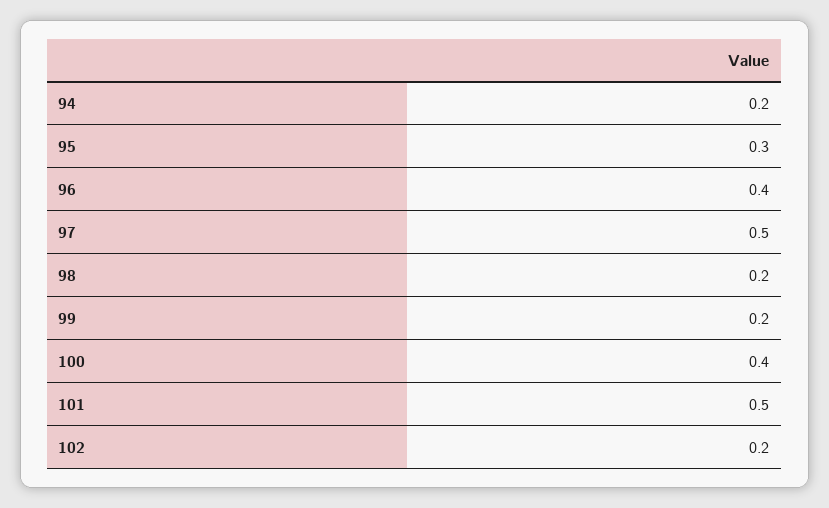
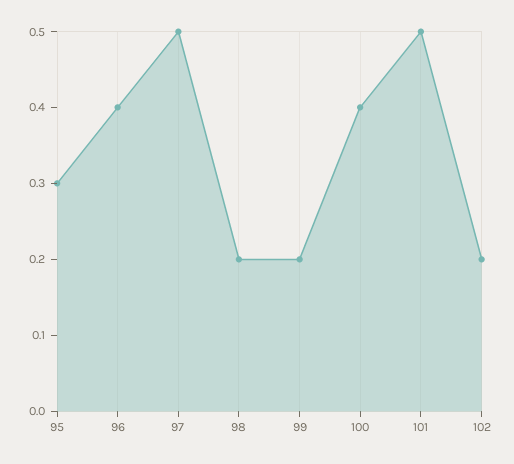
94: 0.2 -> none

